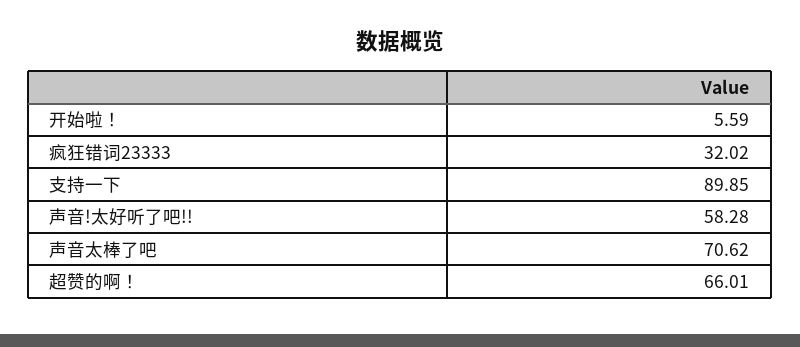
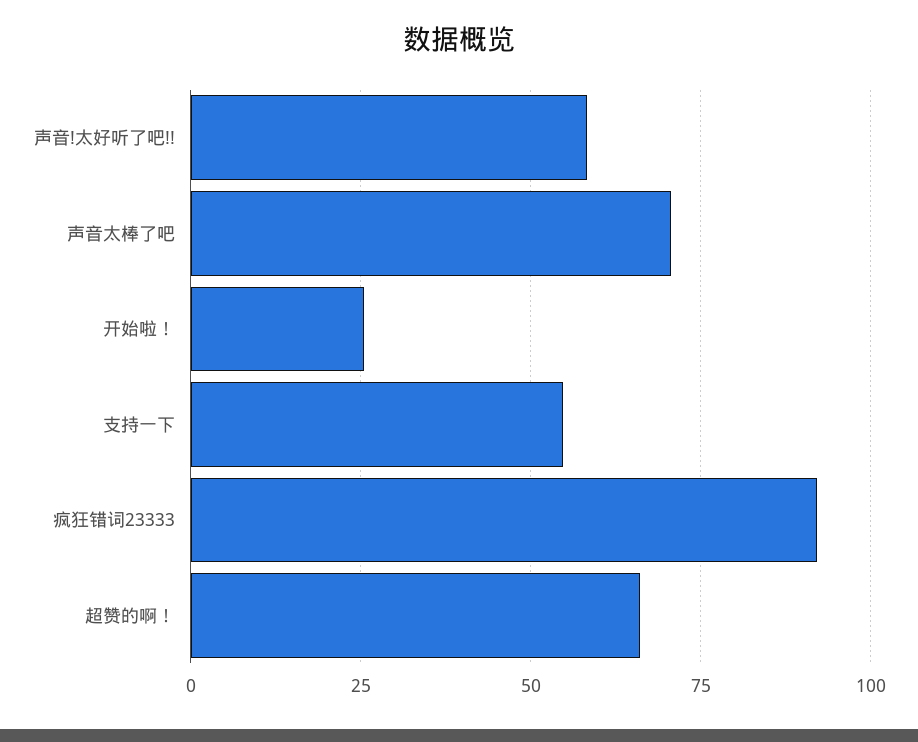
开始啦！: 5.59 -> 25
疯狂错词23333: 32.02 -> 92.5
支持一下: 89.85 -> 55

